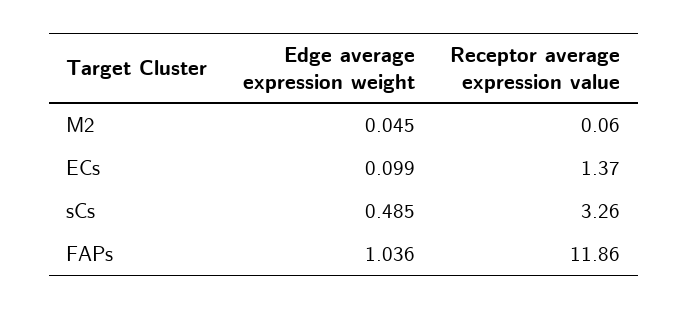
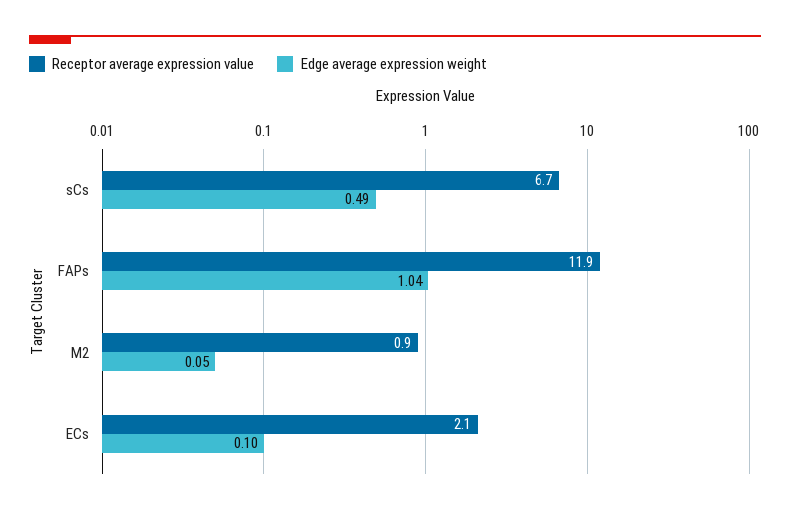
Receptor average expression value, M2: 0.06 -> 0.9
Receptor average expression value, ECs: 1.37 -> 2.1
Receptor average expression value, sCs: 3.26 -> 6.7

